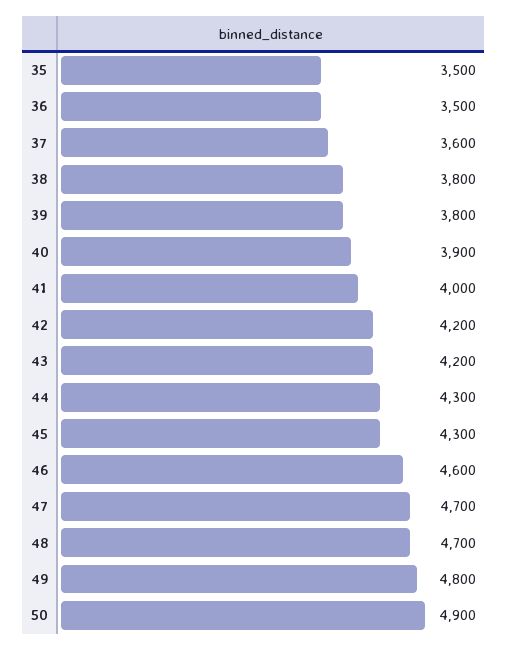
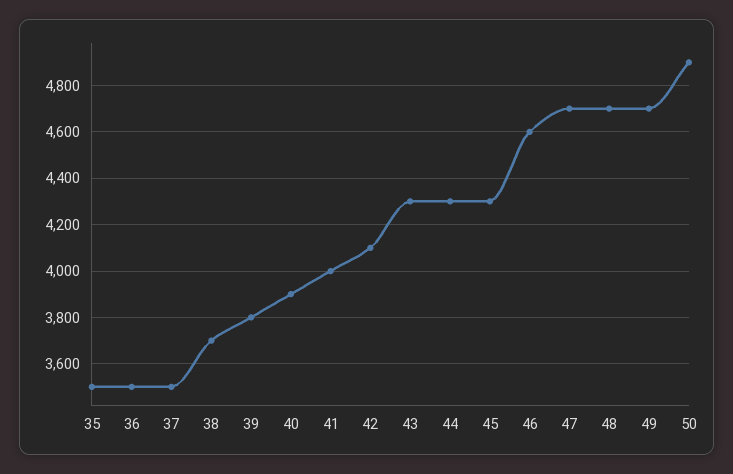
37: 3600 -> 3500
38: 3800 -> 3700
42: 4200 -> 4100
43: 4200 -> 4300
49: 4800 -> 4700

